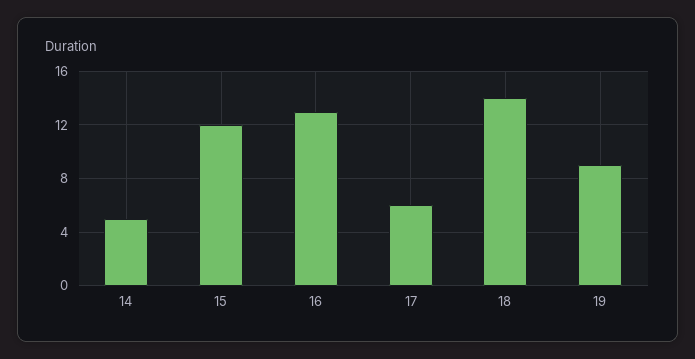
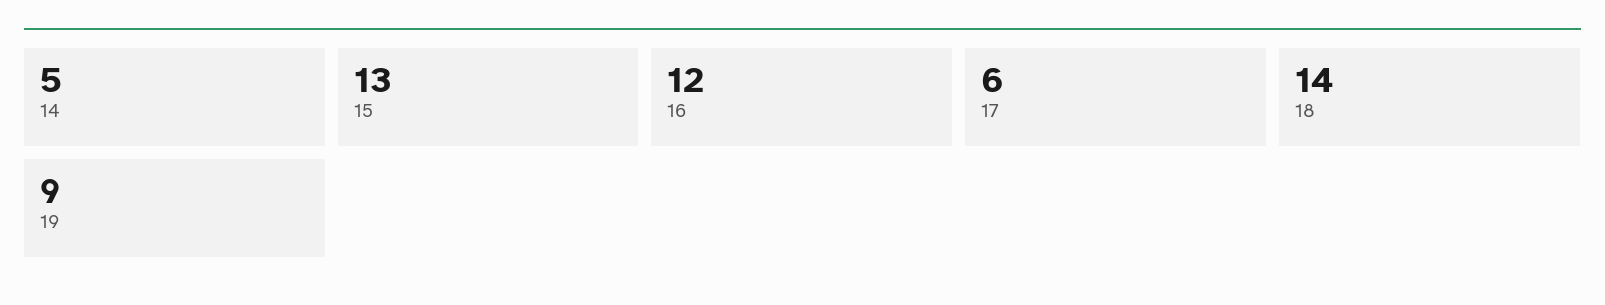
15: 12 -> 13
16: 13 -> 12

